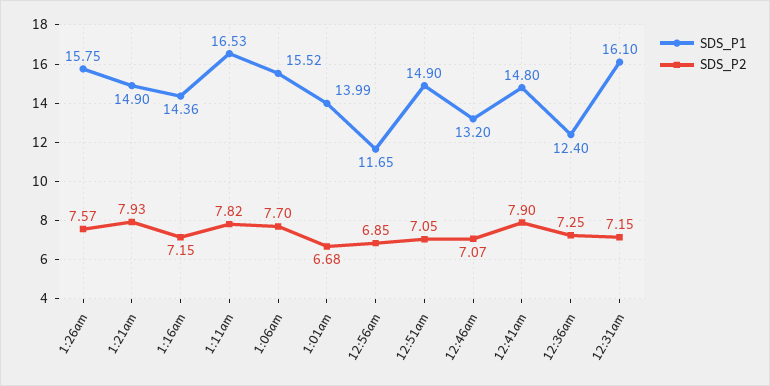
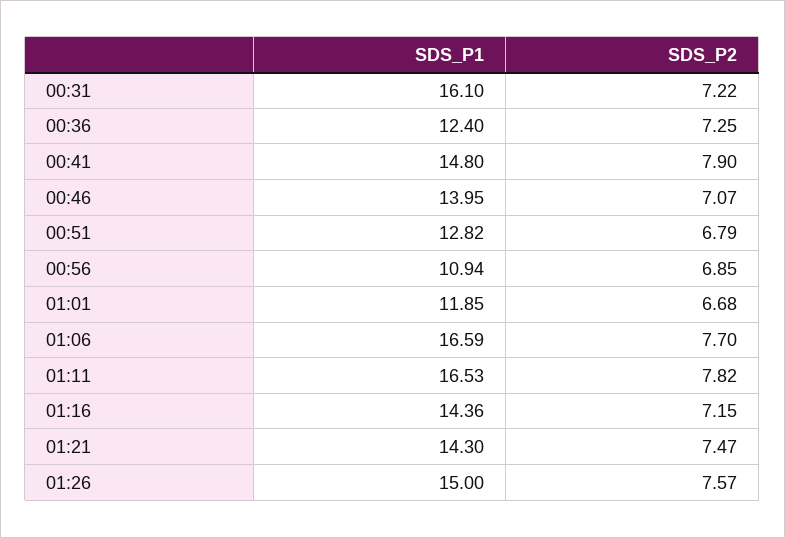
SDS_P1, 1:26am: 15.75 -> 15
SDS_P1, 1:21am: 14.9 -> 14.3
SDS_P2, 1:21am: 7.93 -> 7.47
SDS_P1, 1:06am: 15.52 -> 16.59
SDS_P1, 1:01am: 13.99 -> 11.85
SDS_P1, 12:56am: 11.65 -> 10.94
SDS_P1, 12:51am: 14.9 -> 12.82
SDS_P2, 12:51am: 7.05 -> 6.79
SDS_P1, 12:46am: 13.2 -> 13.95
SDS_P2, 12:31am: 7.15 -> 7.22

